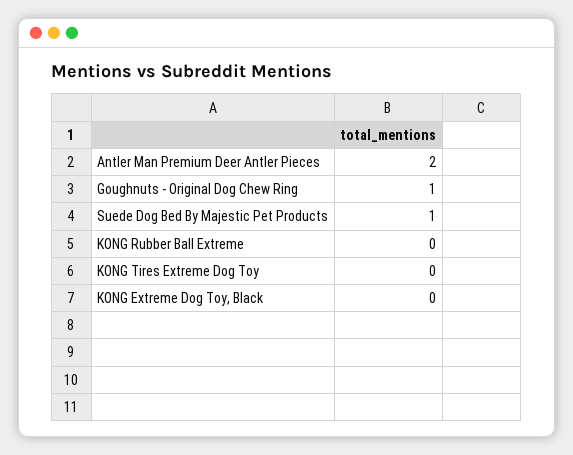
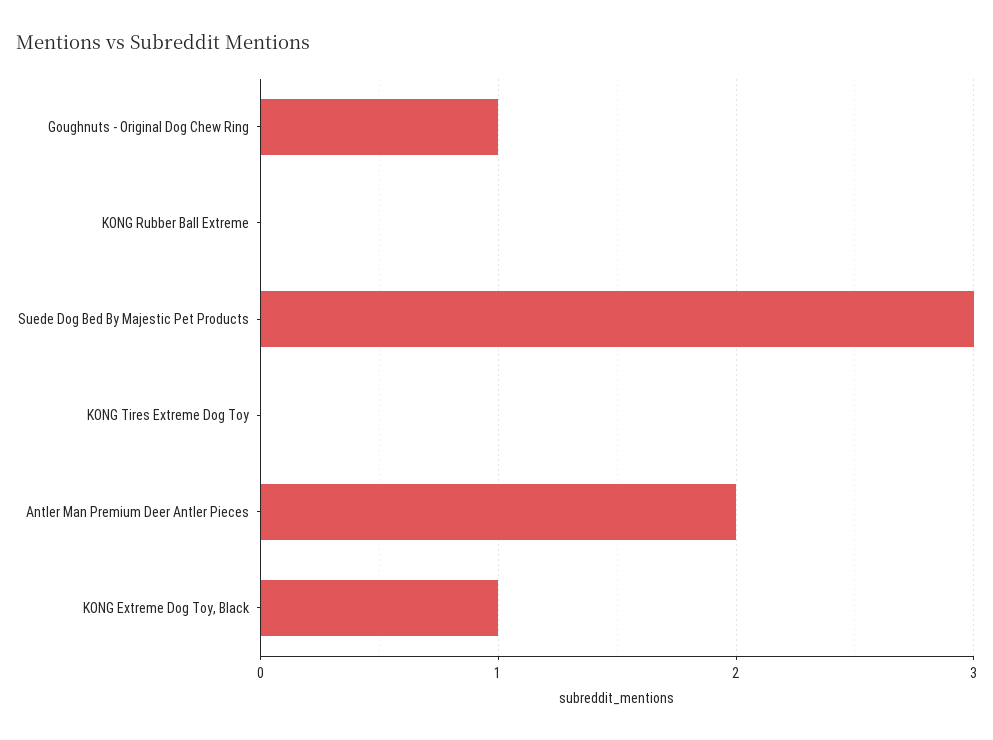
Suede Dog Bed By Majestic Pet Products: 1 -> 3
KONG Extreme Dog Toy, Black: 0 -> 1

